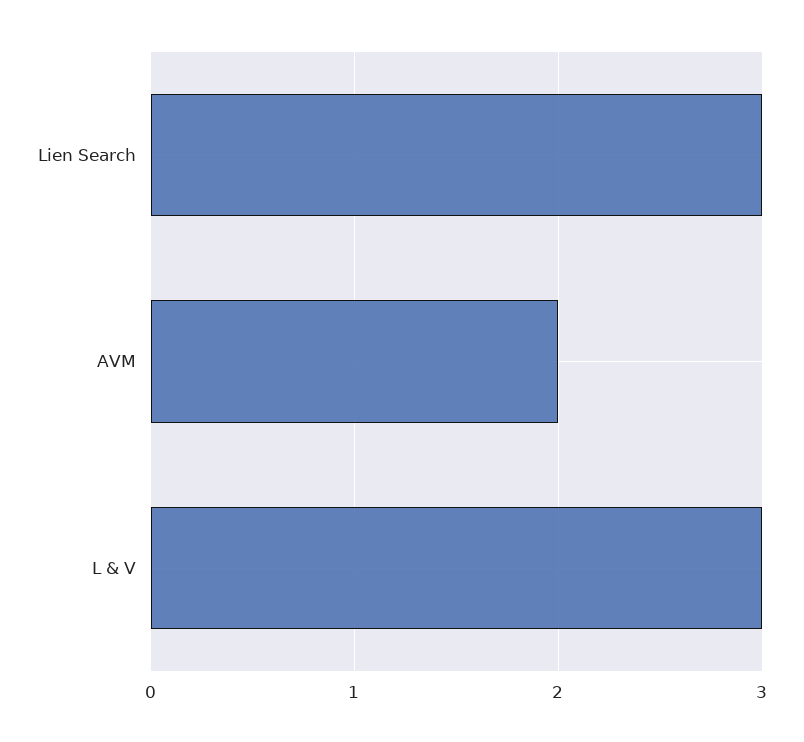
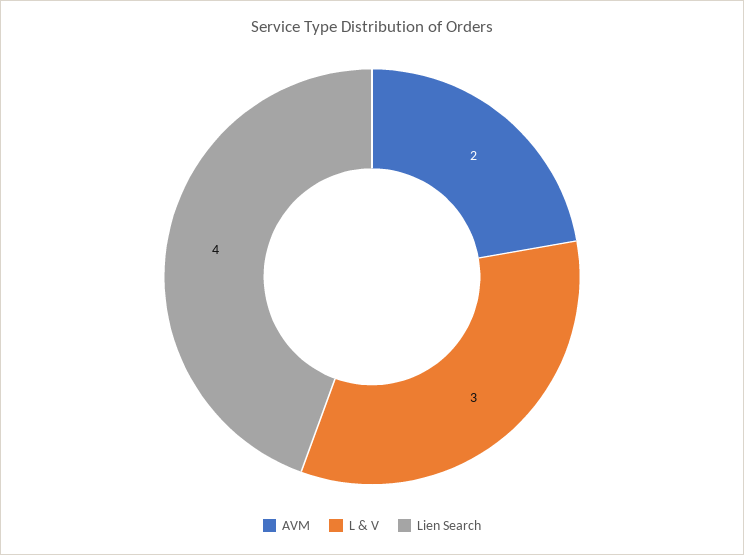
Lien Search: 3 -> 4

